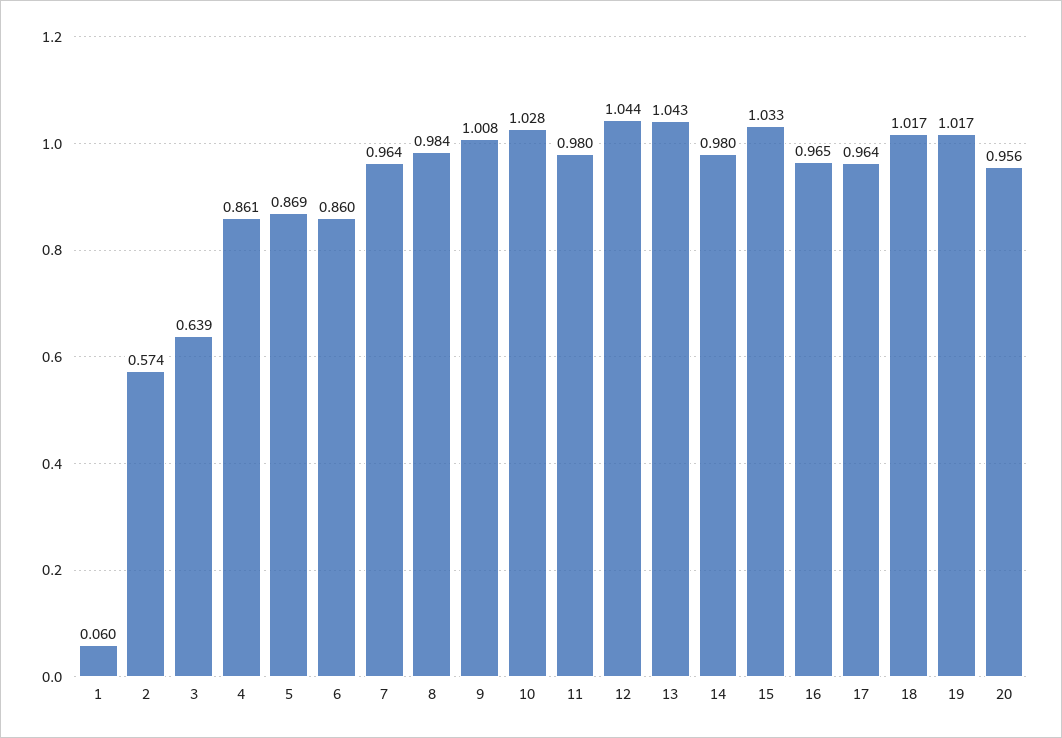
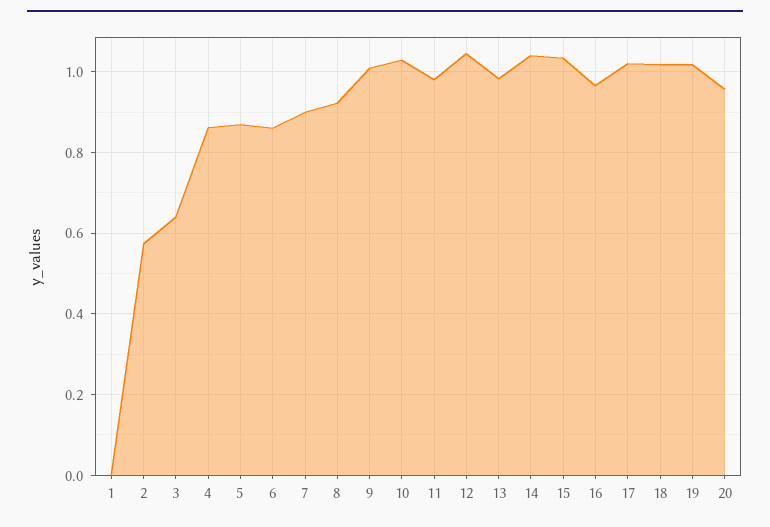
1: 0.06 -> 0
7: 0.964 -> 0.9
8: 0.984 -> 0.92
13: 1.043 -> 0.98
14: 0.98 -> 1.04
17: 0.964 -> 1.02

